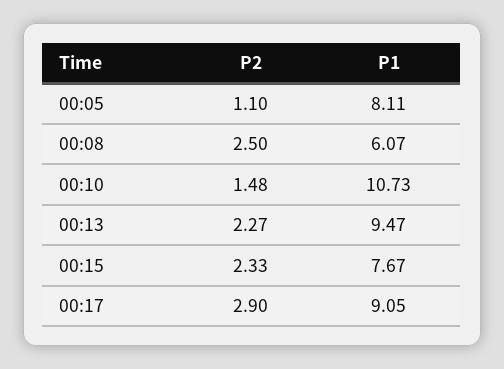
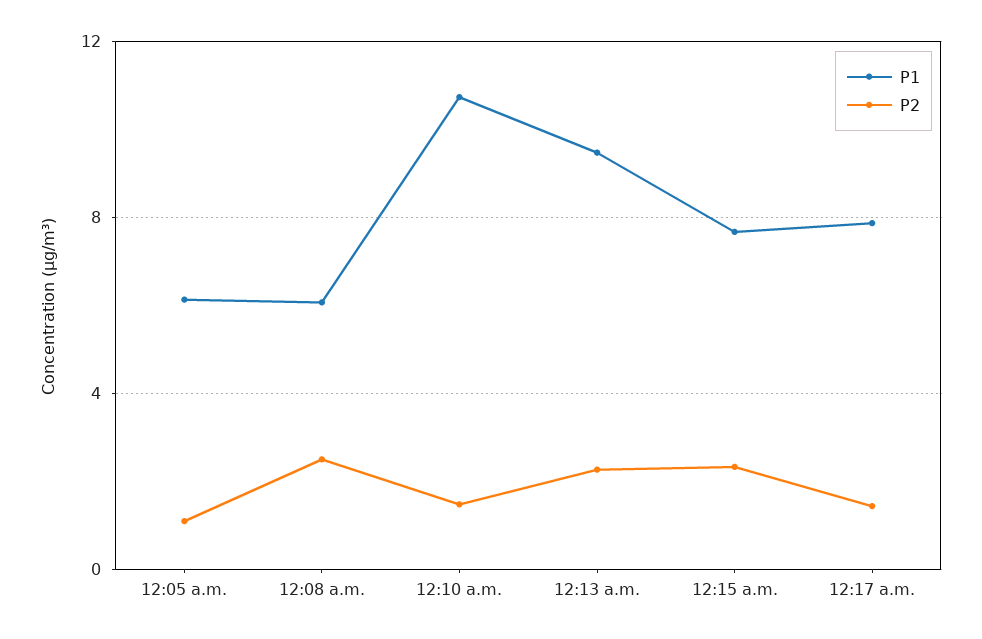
P1, 00:05: 8.11 -> 6
P2, 00:17: 2.9 -> 1.5
P1, 00:17: 9.05 -> 8

